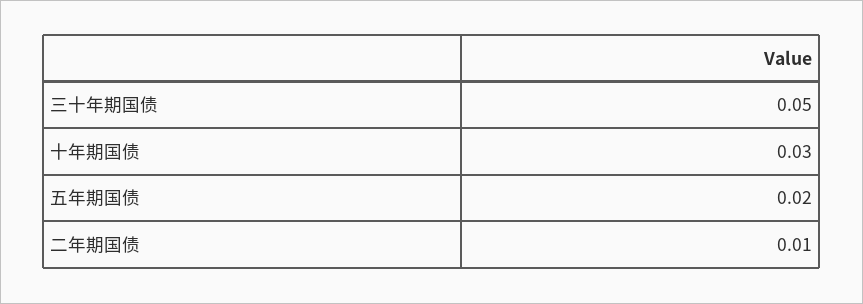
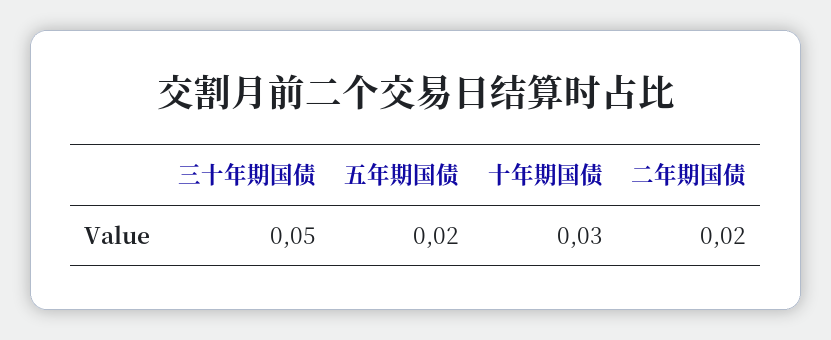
二年期国债: 0.01 -> 0.02

